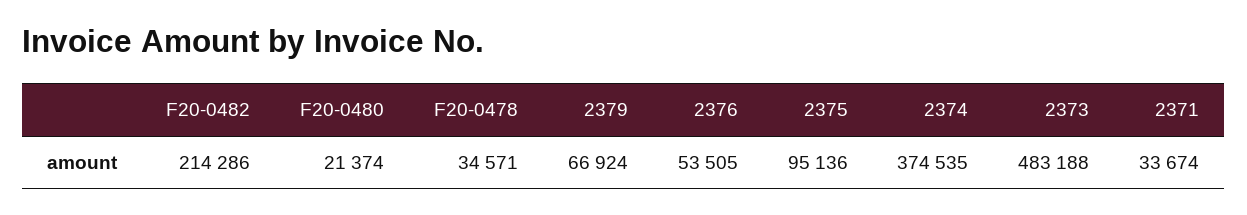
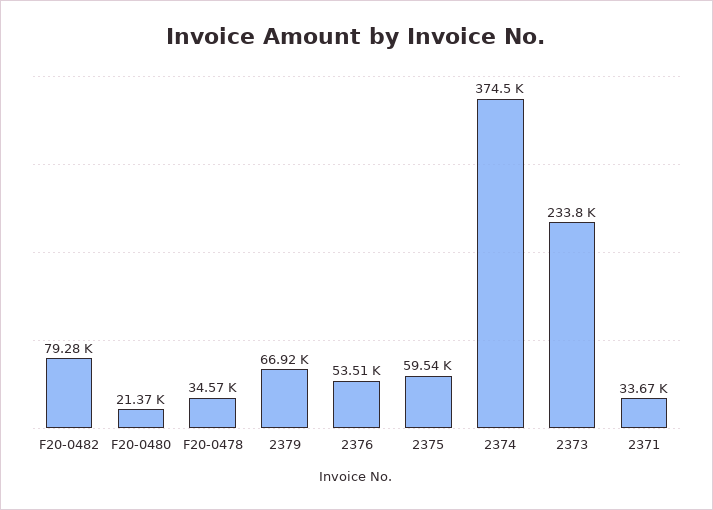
F20-0482: 214286 -> 79280
2375: 95136 -> 59540
2373: 483188 -> 233800

